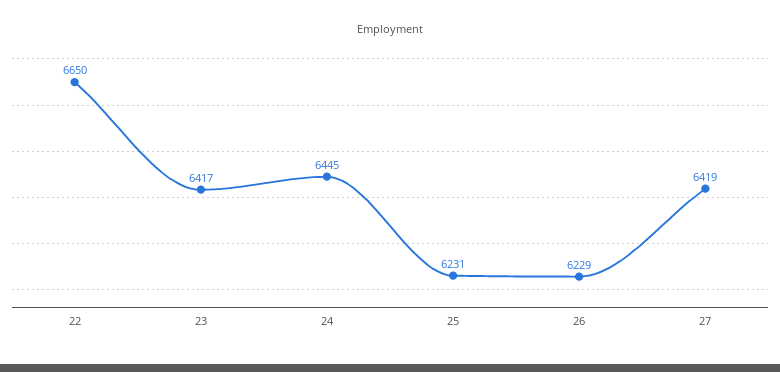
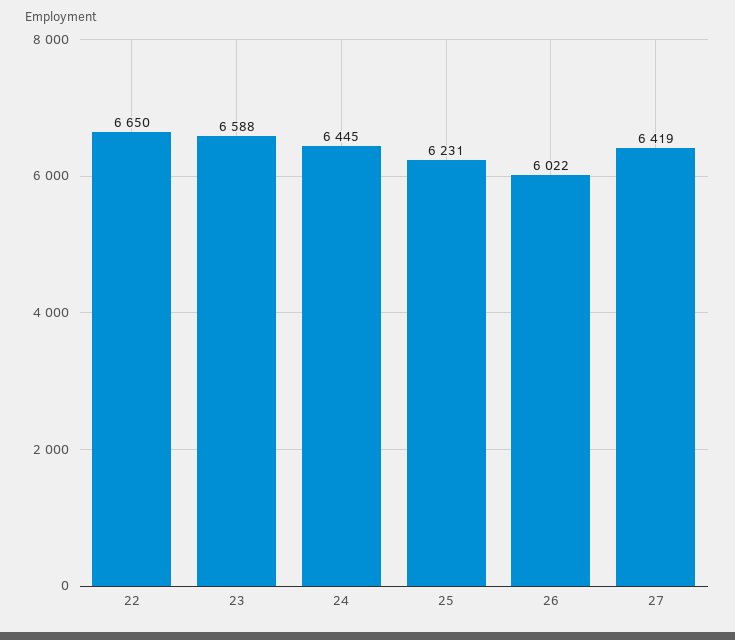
23: 6417 -> 6588
26: 6229 -> 6022

